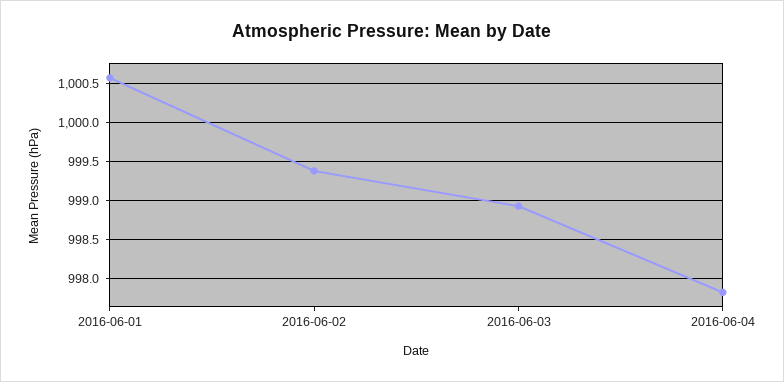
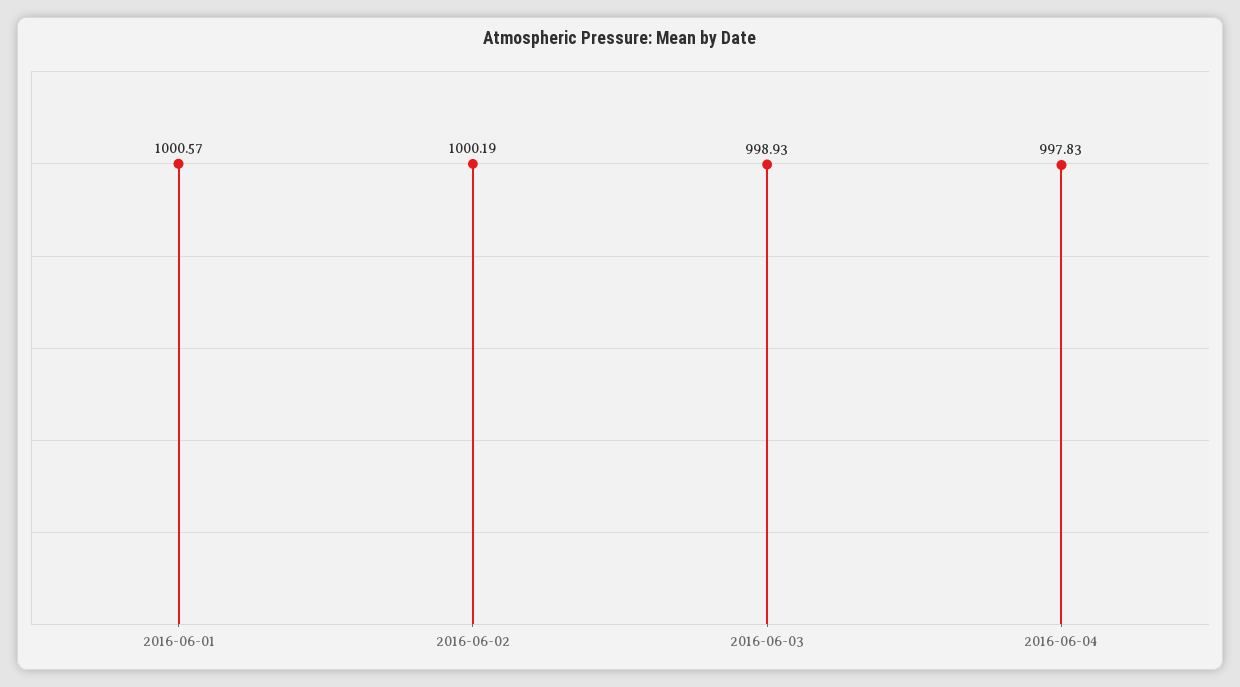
2016-06-02: 999.4 -> 1000.19

